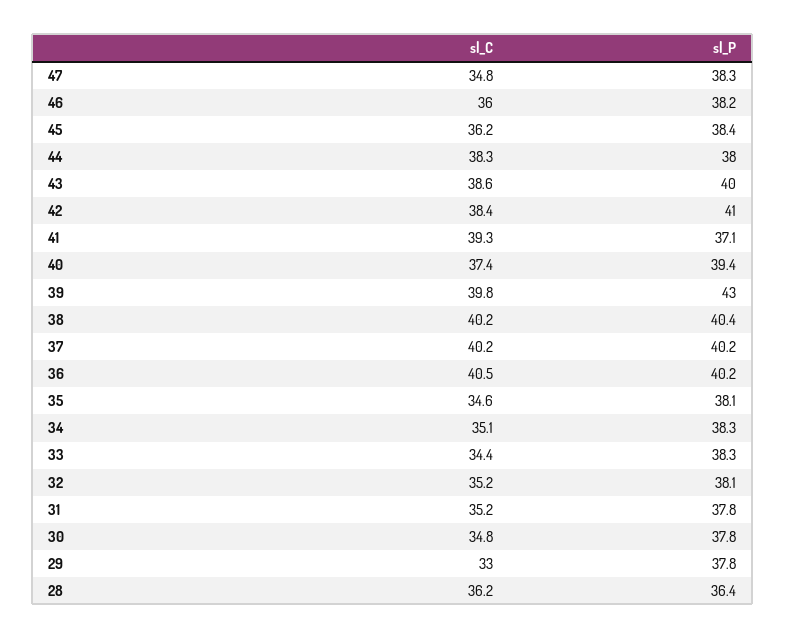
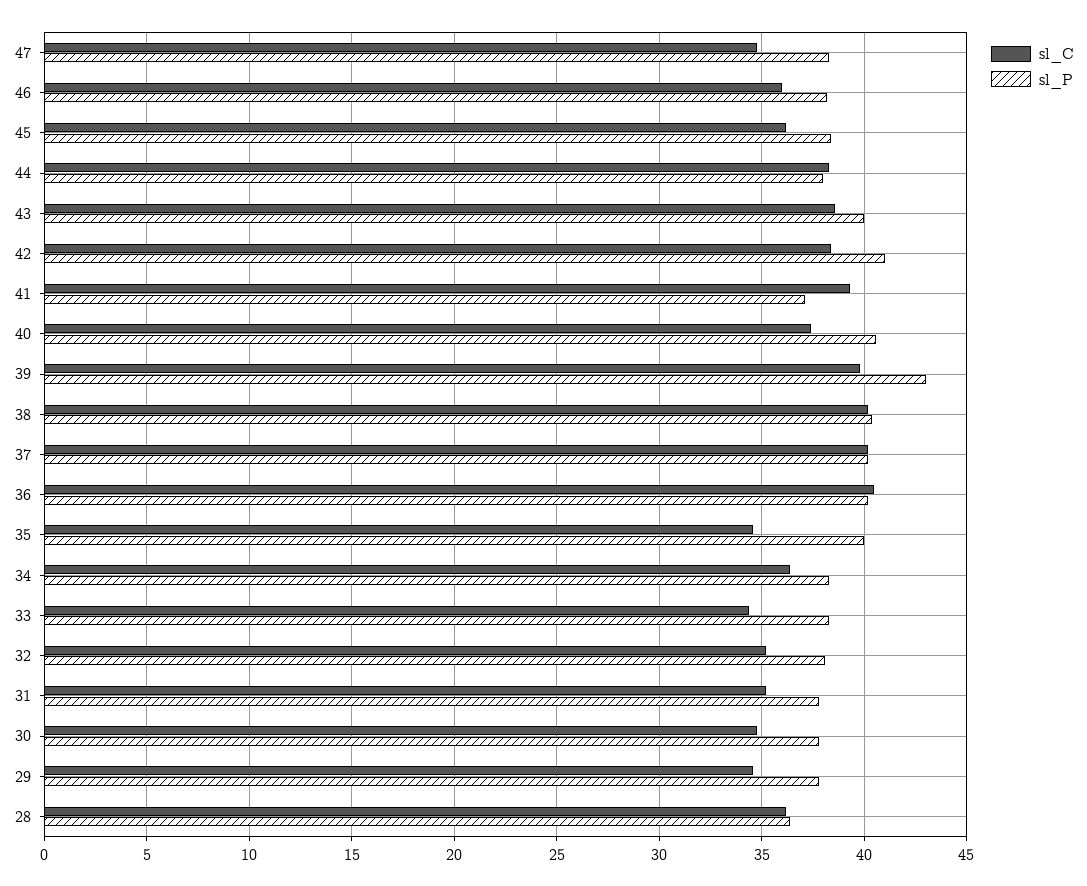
sl_P, 40: 39.4 -> 40.5
sl_P, 35: 38.1 -> 40
sl_C, 34: 35.1 -> 36.5
sl_C, 29: 33 -> 34.5

